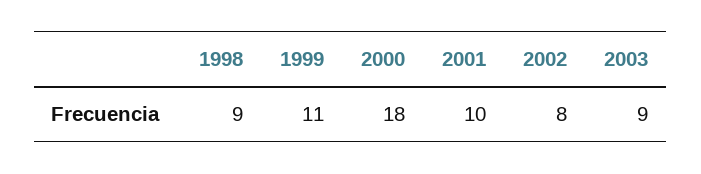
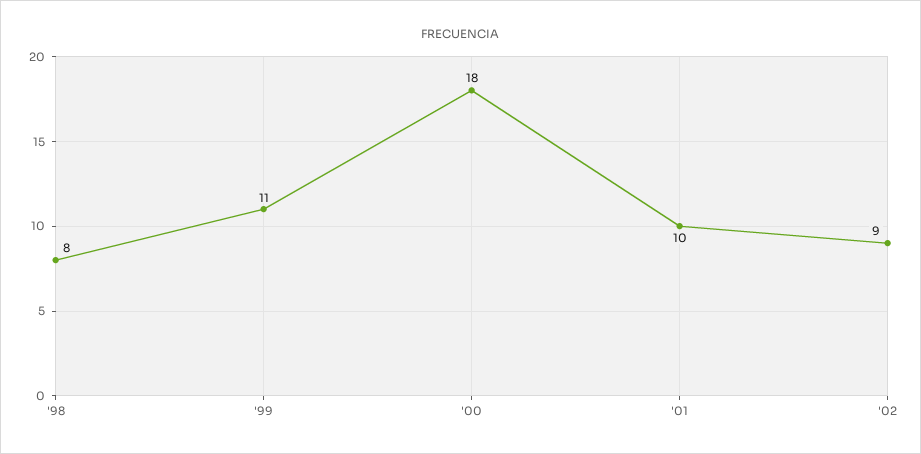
1998: 9 -> 8
2002: 8 -> 9
2003: 9 -> none

